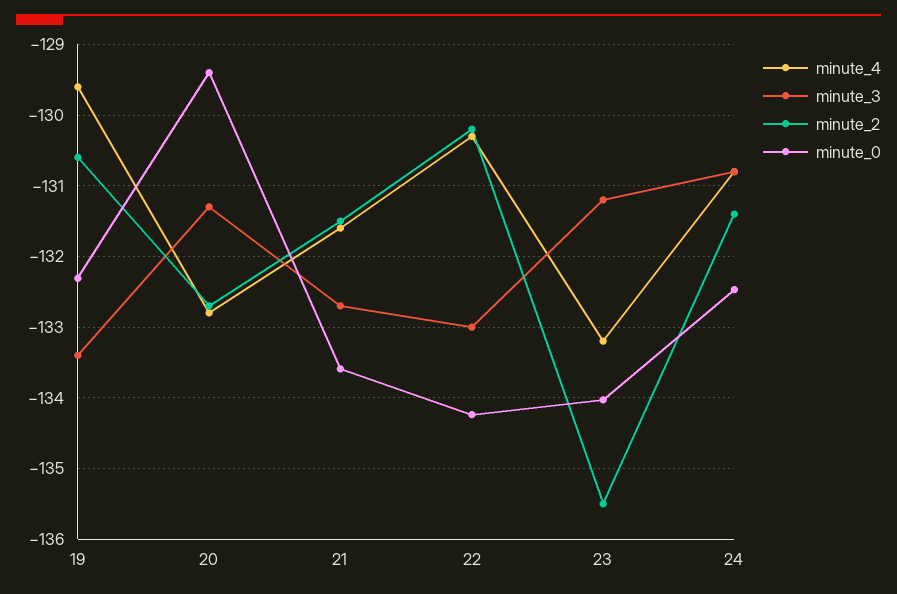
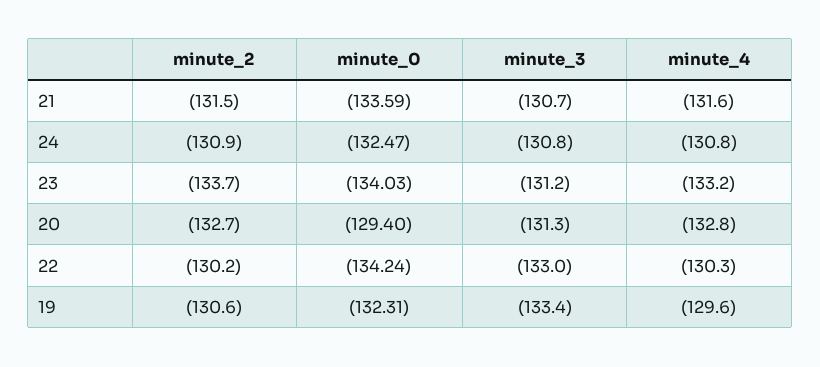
minute_3, 21: -132.7 -> -130.7
minute_2, 23: -135.5 -> -133.7
minute_2, 24: -131.4 -> -130.9

